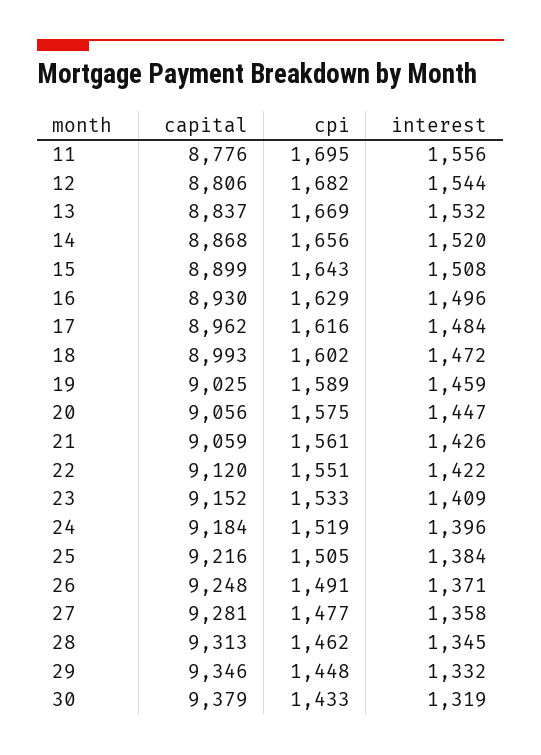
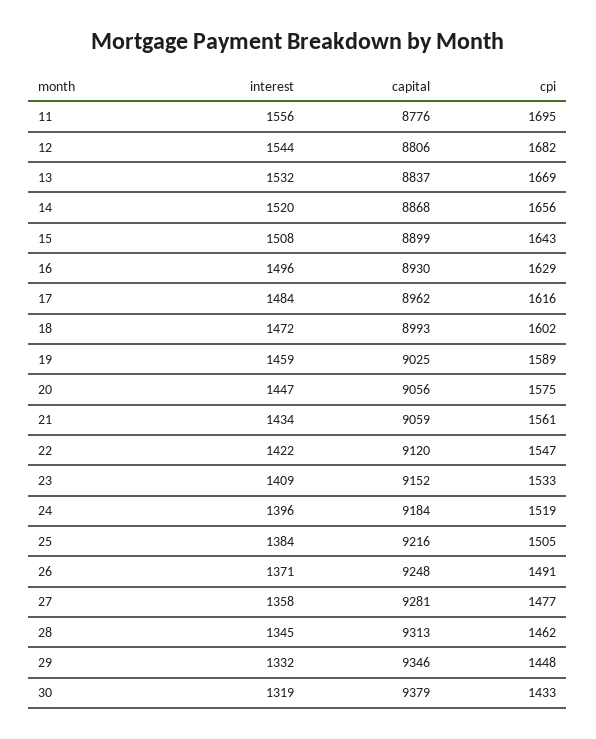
interest, 21: 1426 -> 1434
cpi, 22: 1551 -> 1547

